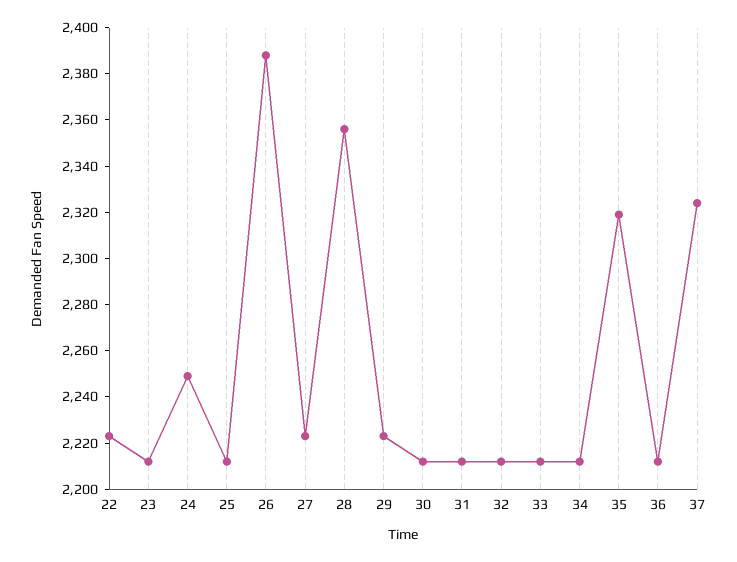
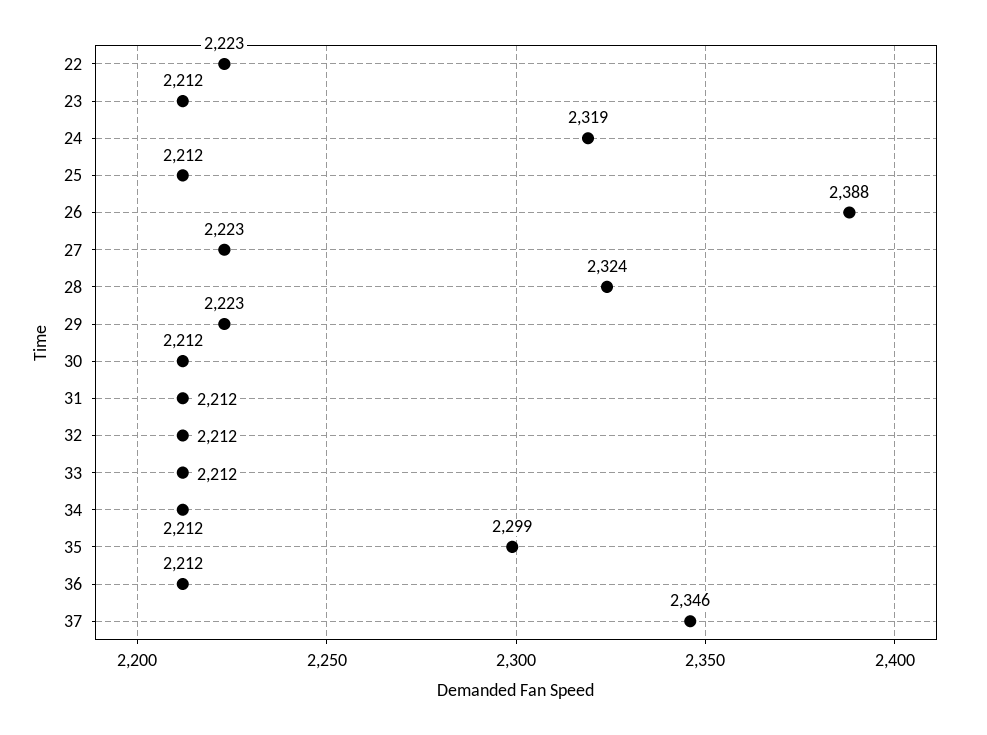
24: 2250 -> 2319
28: 2355 -> 2324
35: 2320 -> 2299
37: 2325 -> 2346

